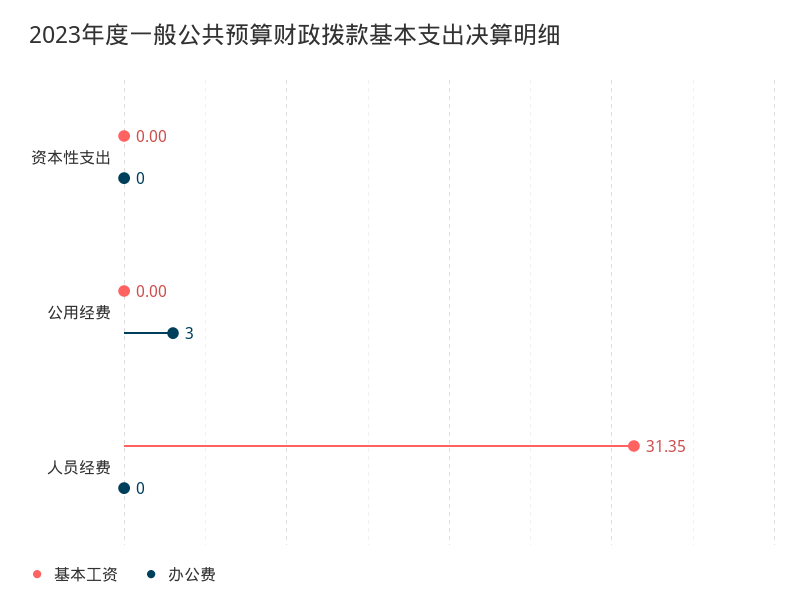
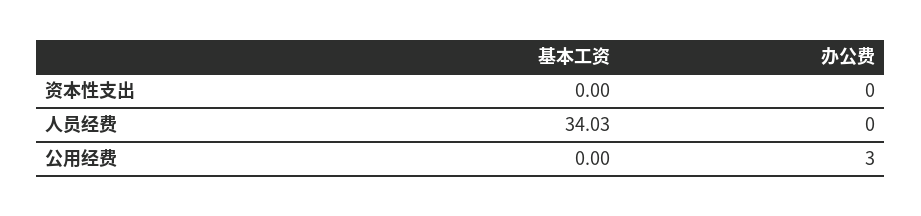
基本工资, 人员经费: 31.35 -> 34.03

